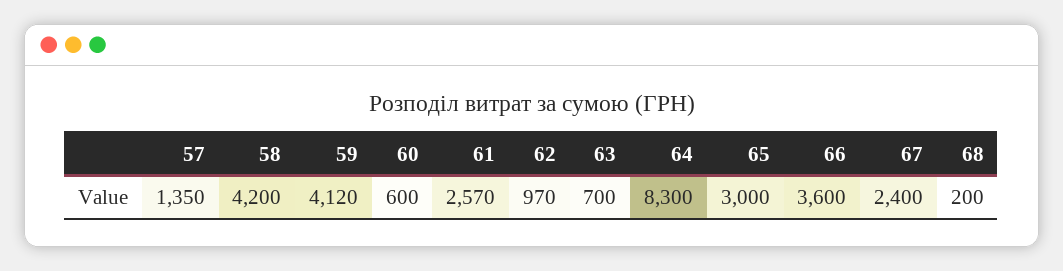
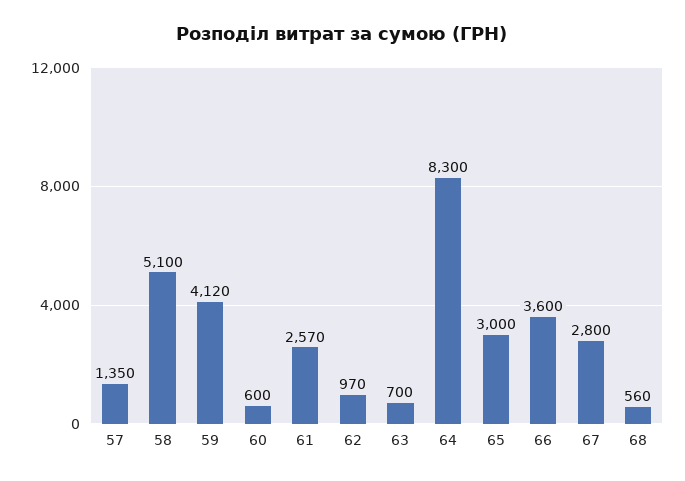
58: 4200 -> 5100
67: 2400 -> 2800
68: 200 -> 560

